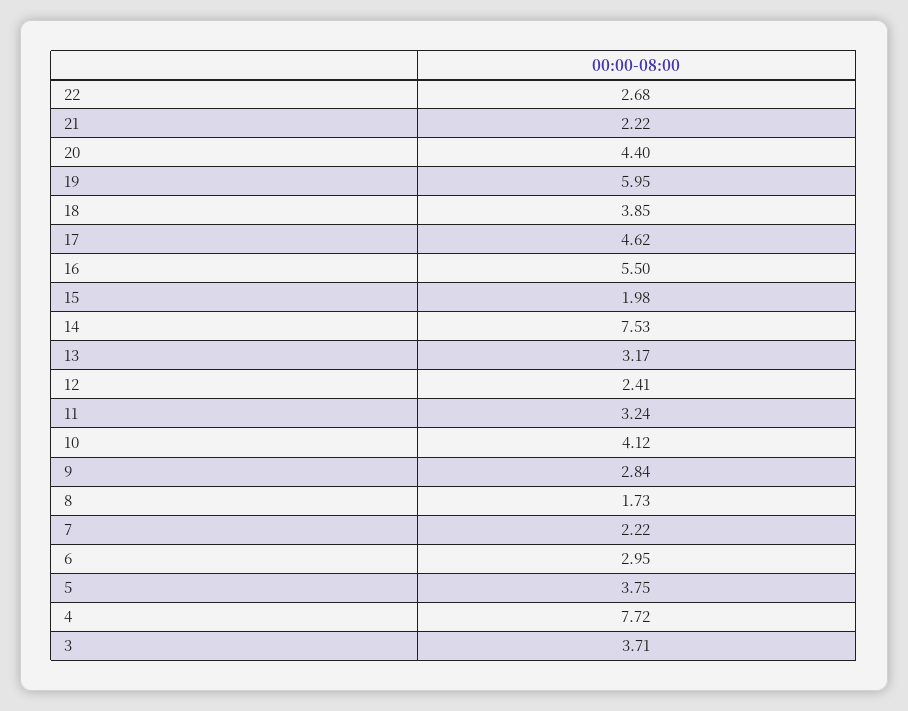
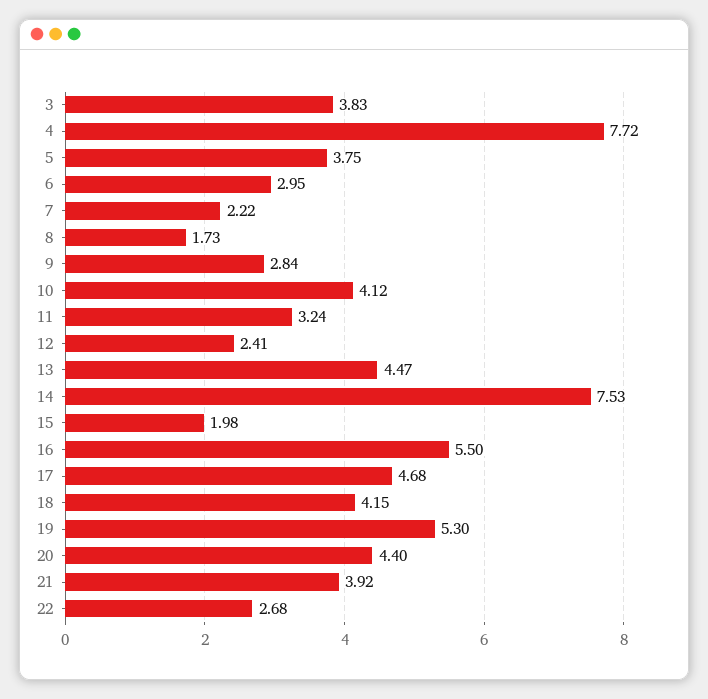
21: 2.22 -> 3.92
19: 5.95 -> 5.3
18: 3.85 -> 4.15
17: 4.62 -> 4.68
13: 3.17 -> 4.47
3: 3.71 -> 3.83

